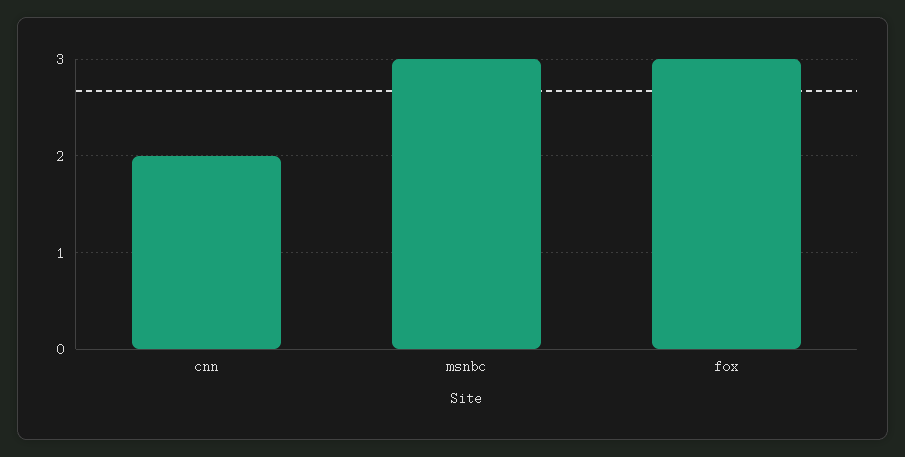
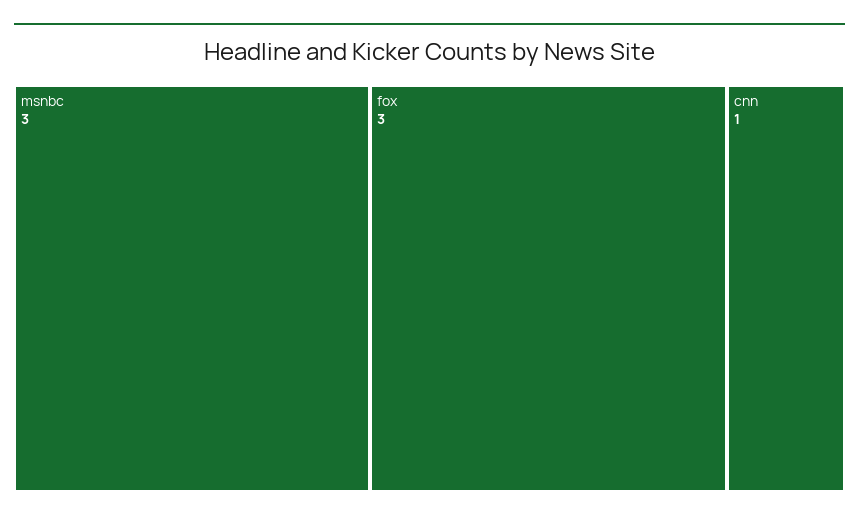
cnn: 2 -> 1

